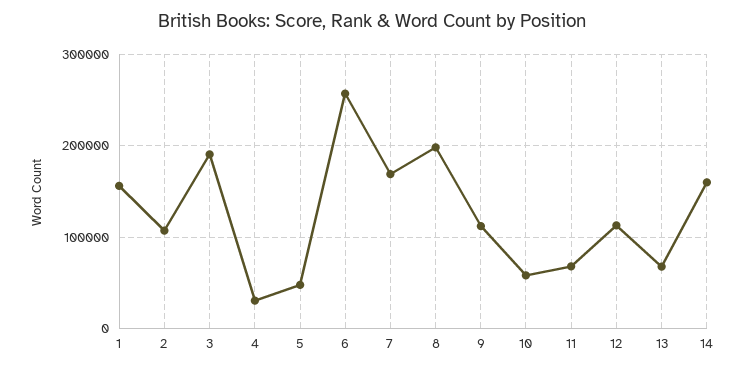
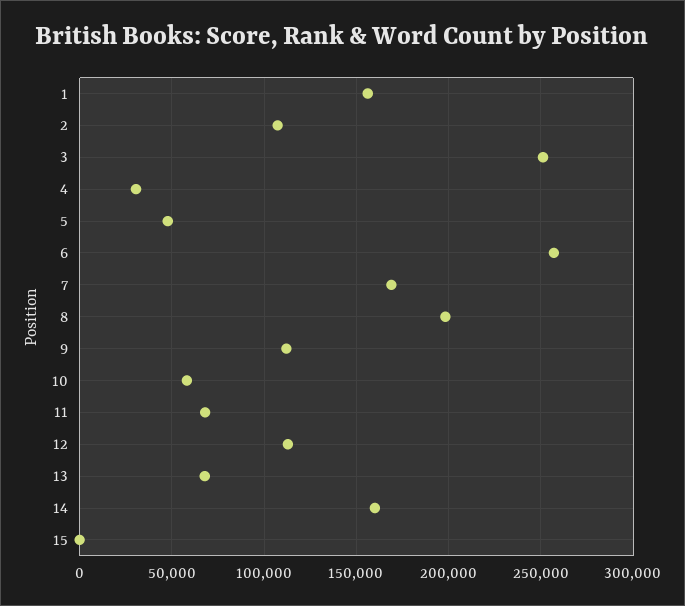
3: 190000 -> 250000
15: none -> 0

